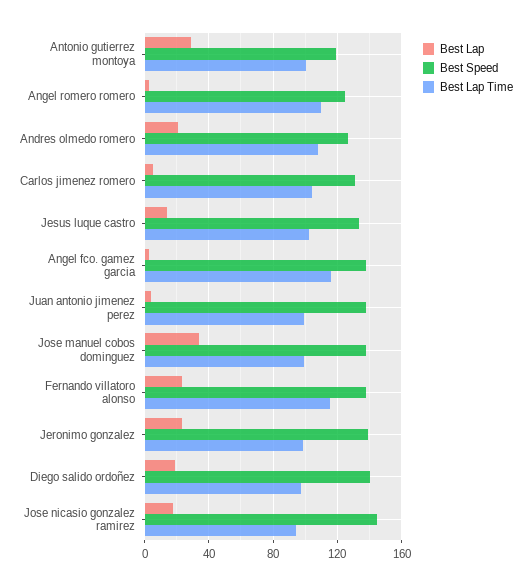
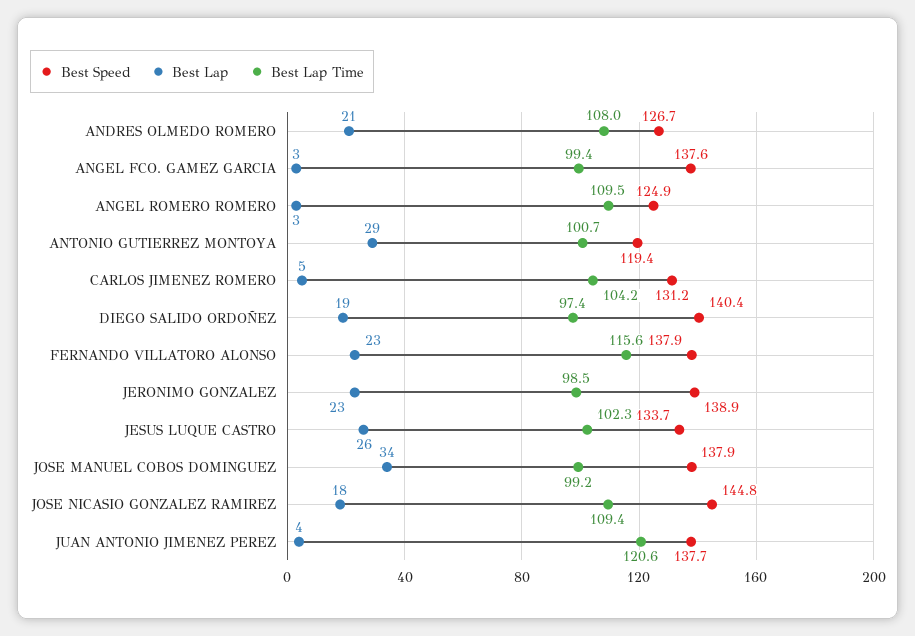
Best Lap, Jesus luque castro: 15 -> 26
Best Lap Time, Angel fco. gamez garcia: 115 -> 99.4
Best Lap Time, Juan antonio jimenez perez: 100 -> 120.6
Best Lap Time, Jose nicasio gonzalez ramirez: 95 -> 109.4

